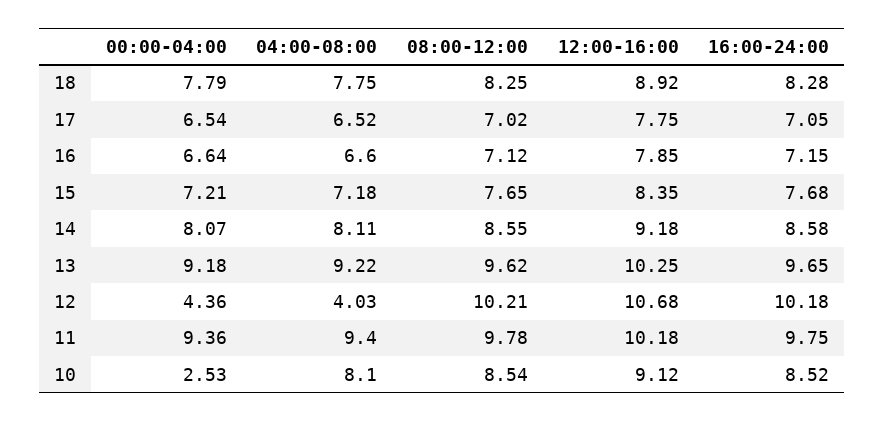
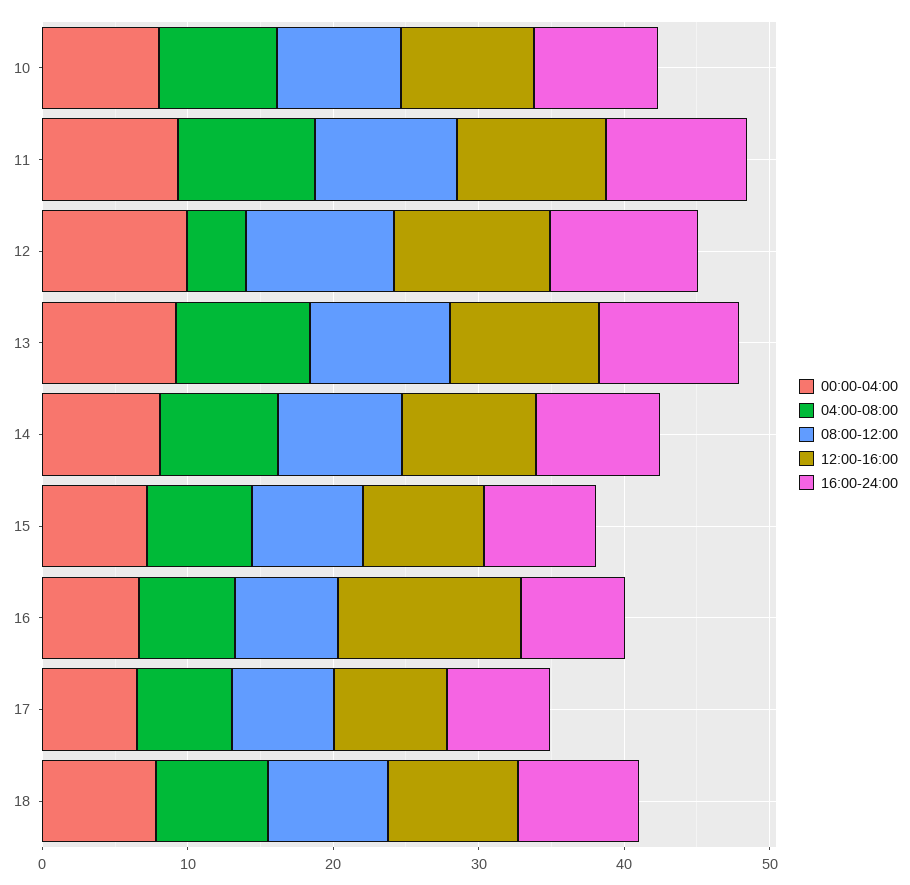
12:00-16:00, 16: 7.85 -> 12
00:00-04:00, 12: 4.36 -> 10
00:00-04:00, 10: 2.53 -> 8

